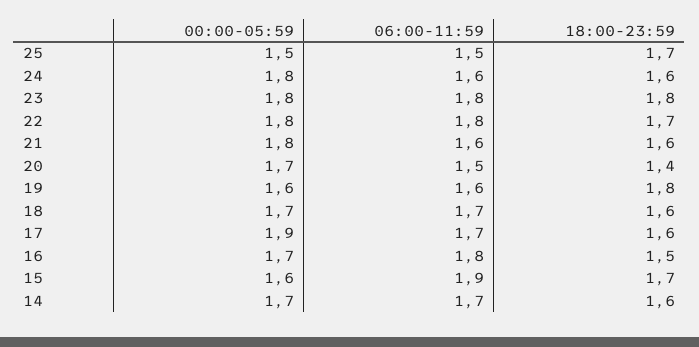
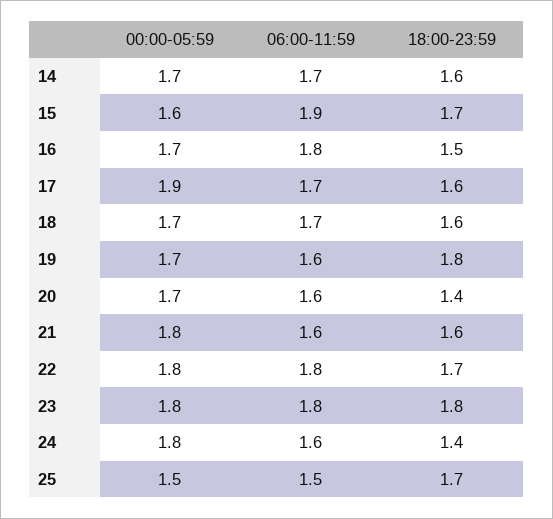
18:00-23:59, 24: 1.6 -> 1.4
06:00-11:59, 20: 1.5 -> 1.6
00:00-05:59, 19: 1.6 -> 1.7

